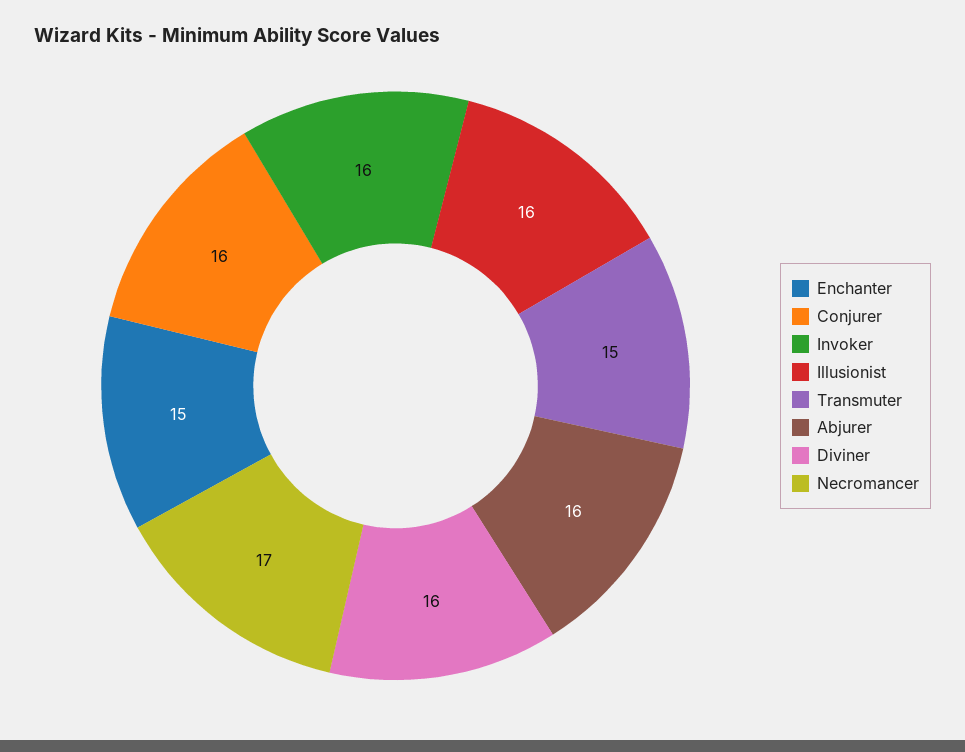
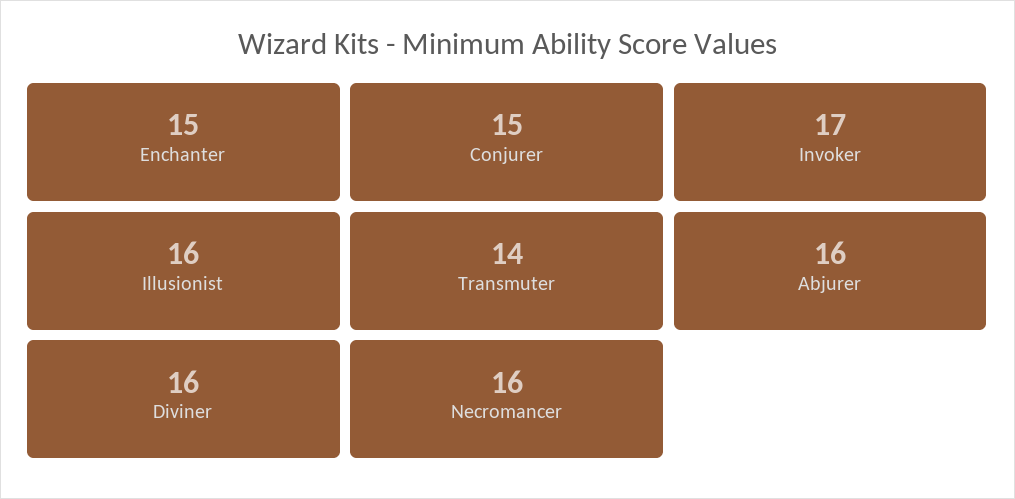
Conjurer: 16 -> 15
Invoker: 16 -> 17
Transmuter: 15 -> 14
Necromancer: 17 -> 16

